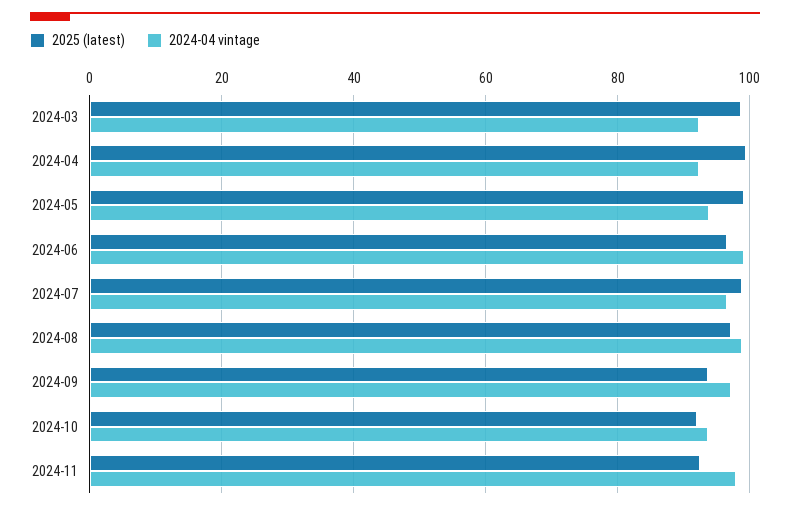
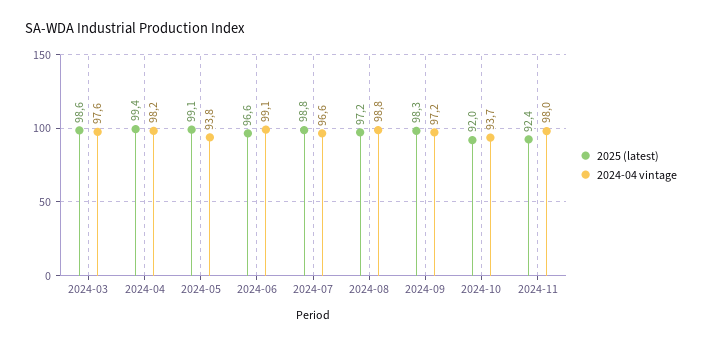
2024-04 vintage, 2024-03: 92 -> 97.6
2024-04 vintage, 2024-04: 92 -> 98.2
2025 (latest), 2024-09: 94 -> 98.3

